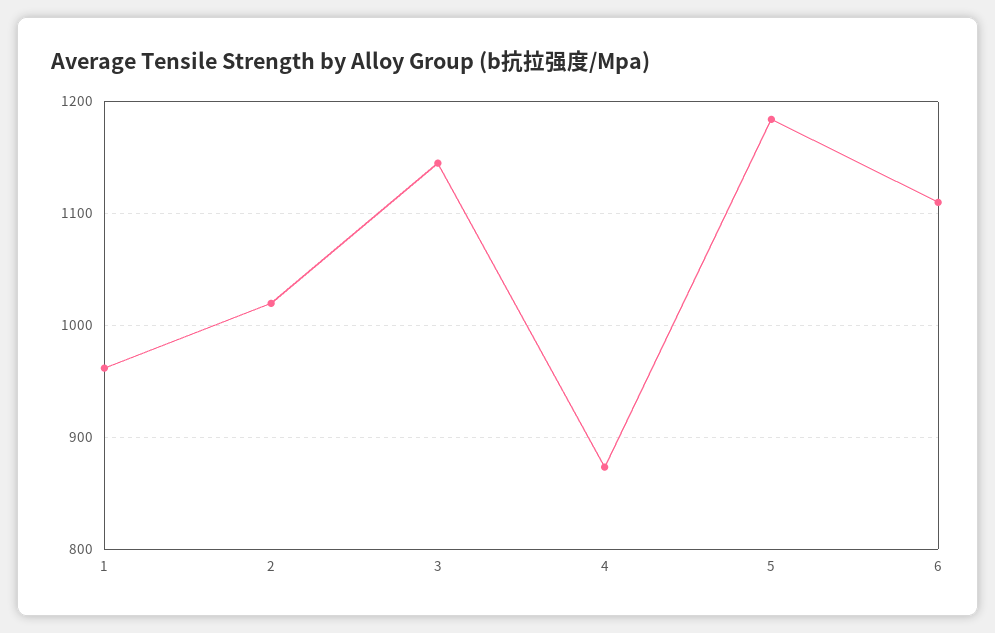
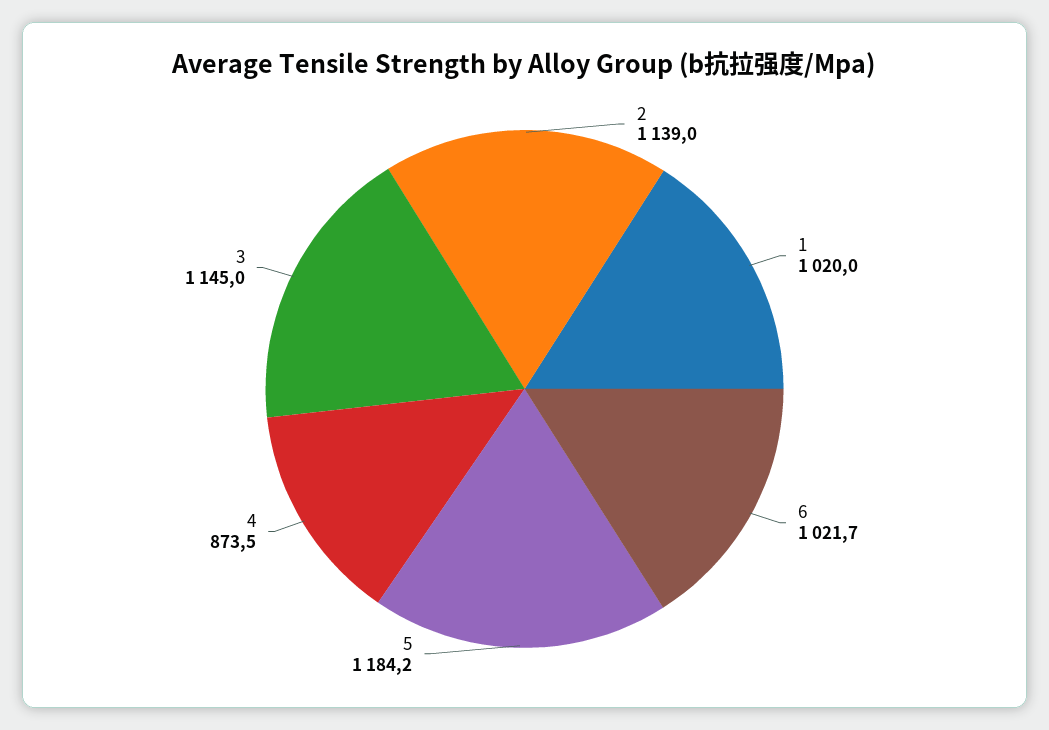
1: 960 -> 1020
2: 1020 -> 1139
6: 1110 -> 1021.7

